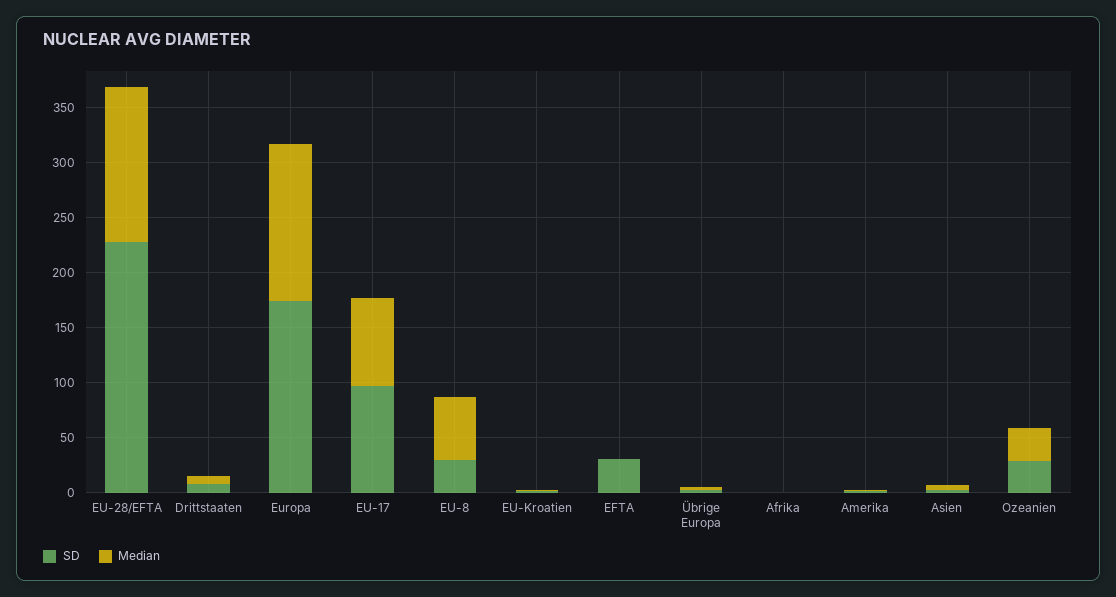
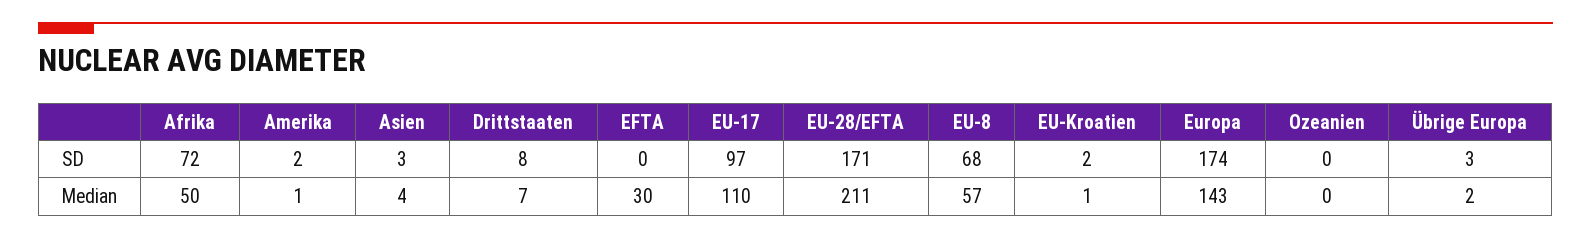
SD, EU-28/EFTA: 230 -> 171
Median, EU-28/EFTA: 140 -> 211
Median, EU-17: 80 -> 110
SD, EU-8: 30 -> 68
SD, EFTA: 30 -> 0
Median, EFTA: 0 -> 30
SD, Afrika: 0 -> 72
Median, Afrika: 0 -> 50
SD, Ozeanien: 30 -> 0
Median, Ozeanien: 30 -> 0

